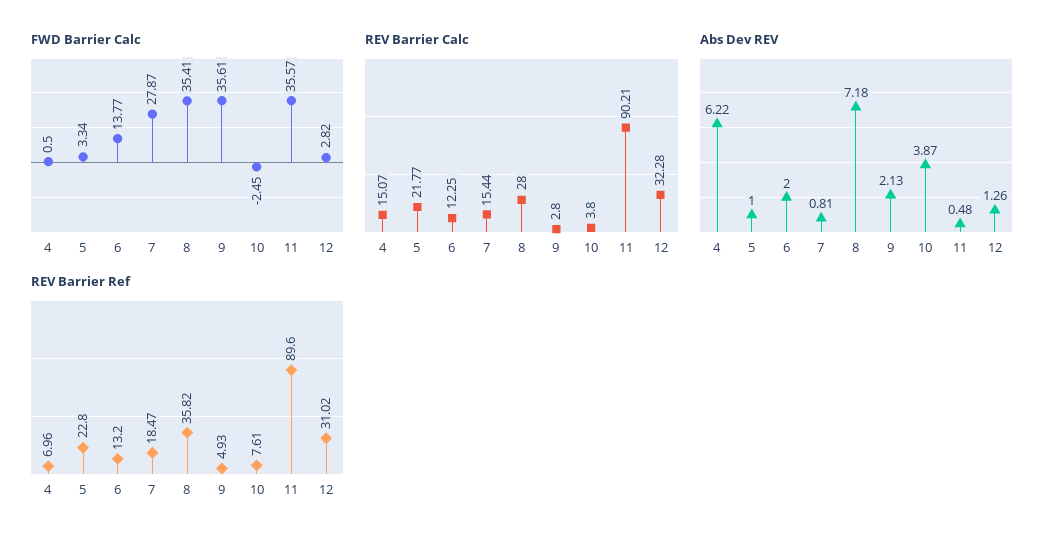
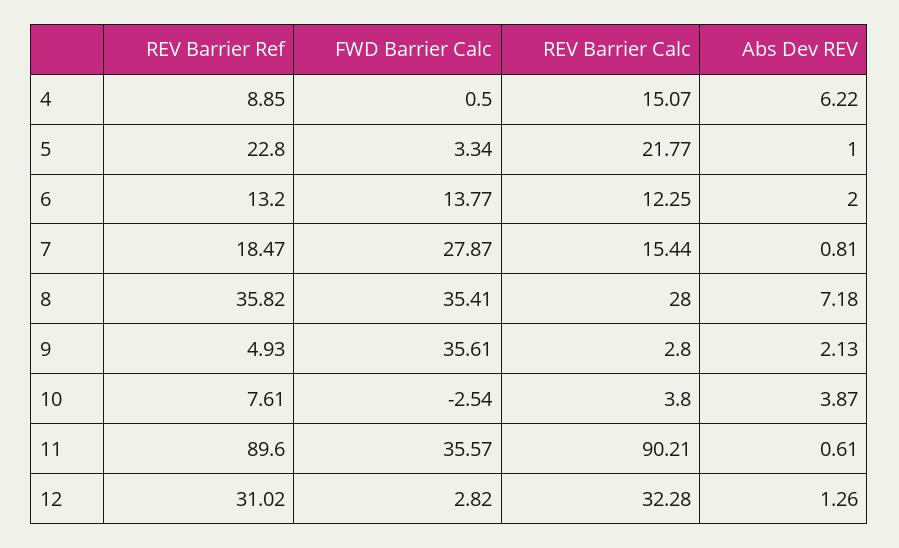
FWD Barrier Calc, 10: -2.45 -> -2.54
Abs Dev REV, 11: 0.48 -> 0.61
REV Barrier Ref, 4: 6.96 -> 8.85

